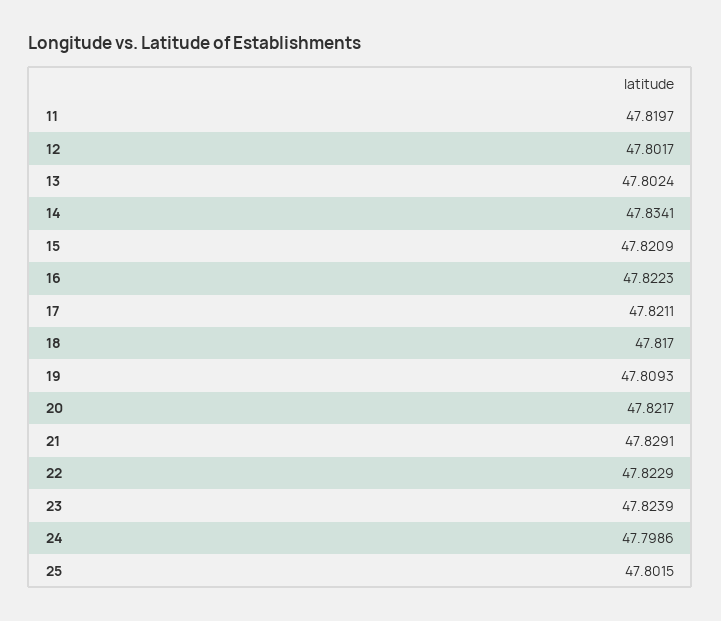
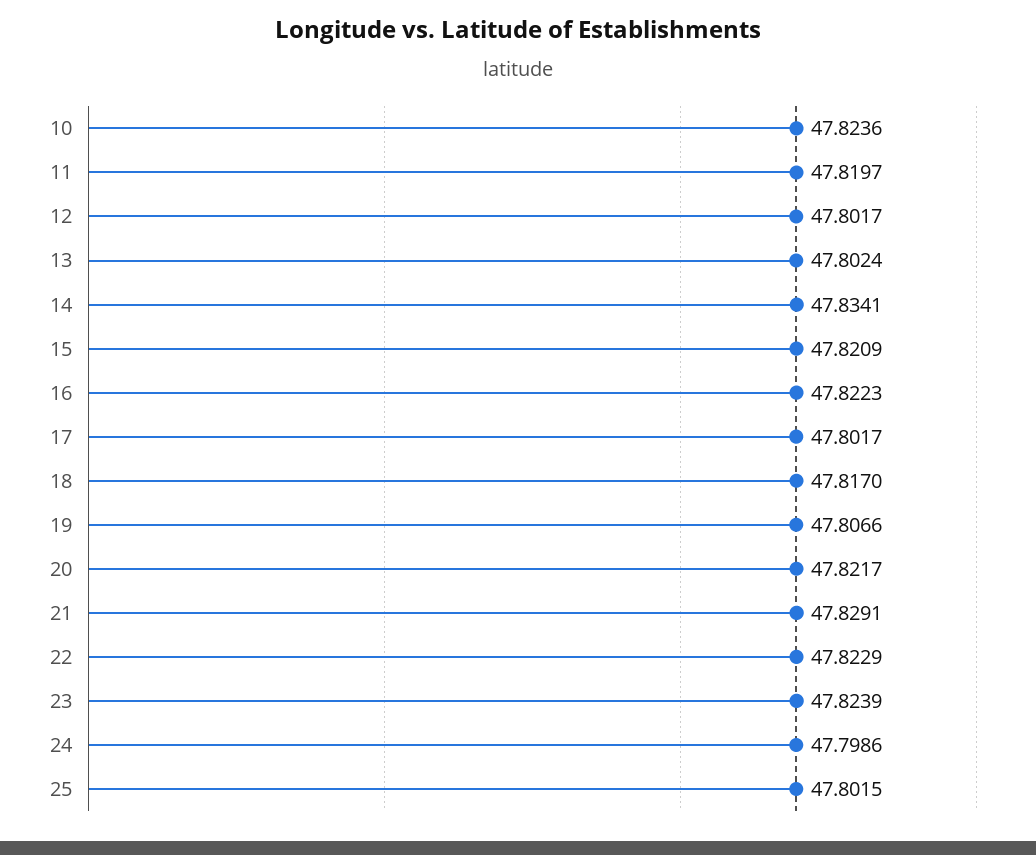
17: 47.8211 -> 47.8017
19: 47.8093 -> 47.8066
10: none -> 47.8236

